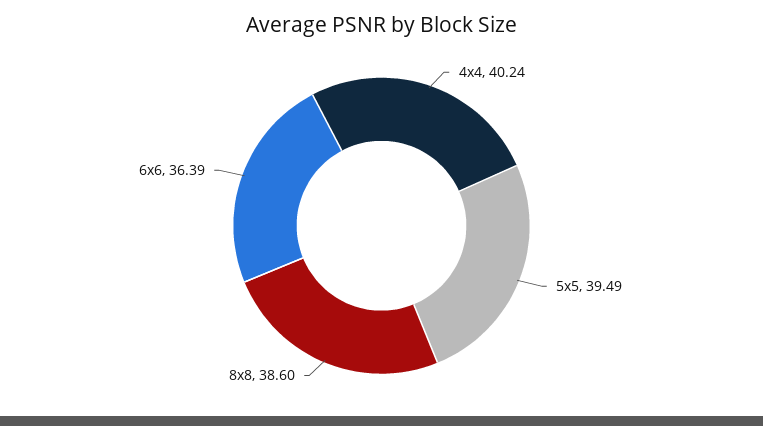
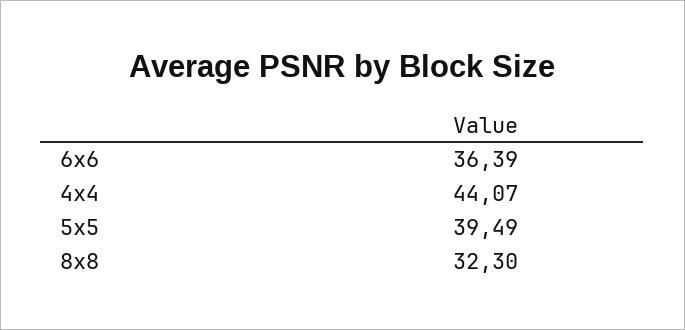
4x4: 40.24 -> 44.07
8x8: 38.6 -> 32.3

